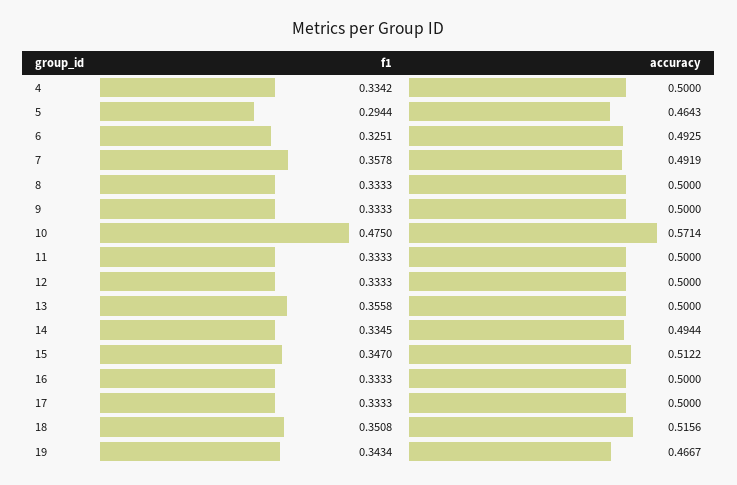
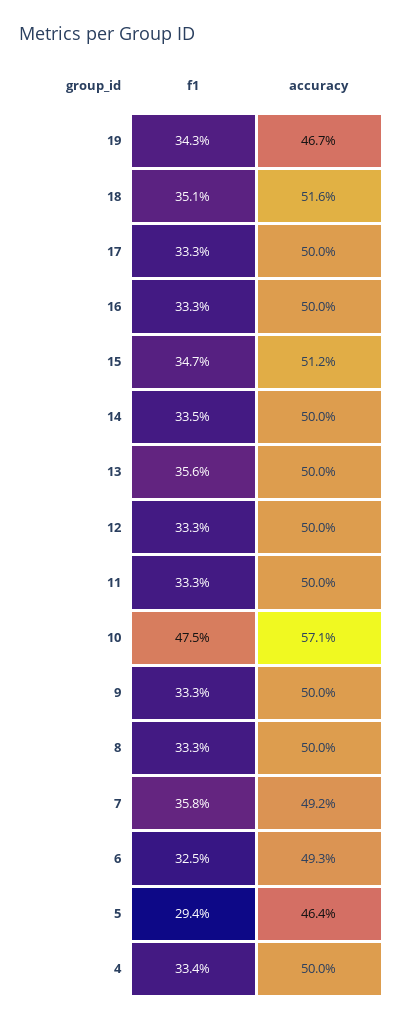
accuracy, 14: 0.4944 -> 0.5

